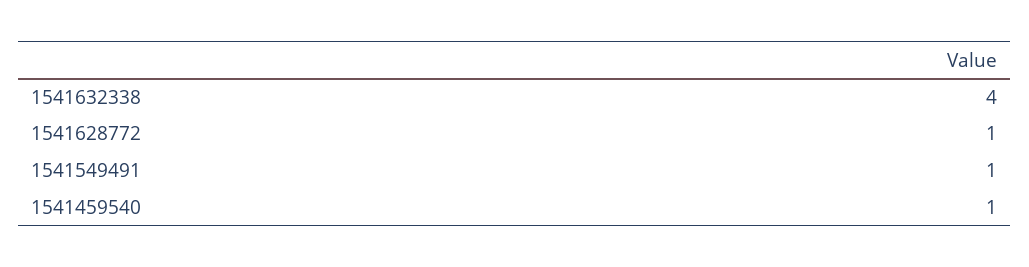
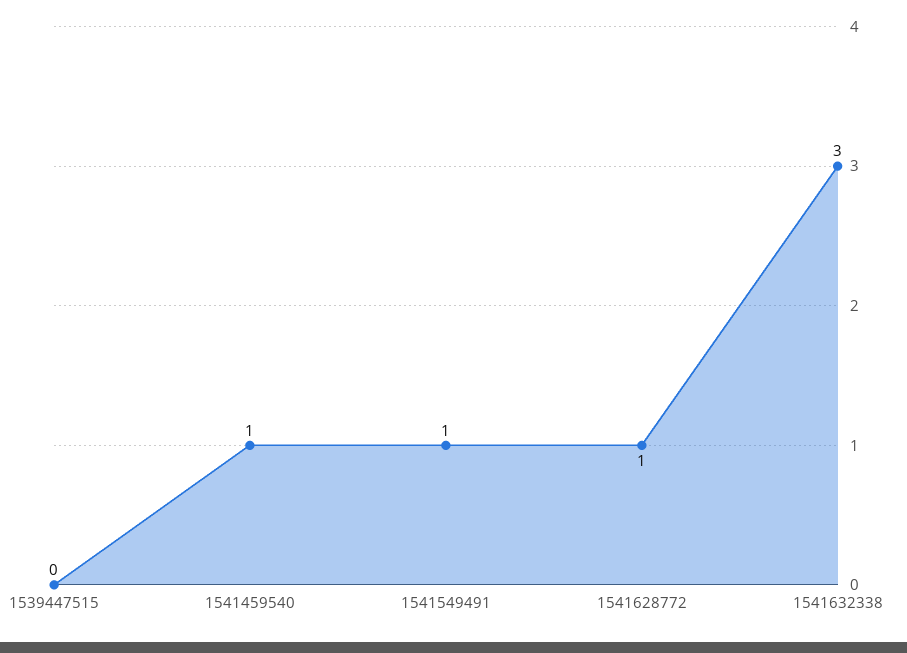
1541632338: 4 -> 3
1539447515: none -> 0

